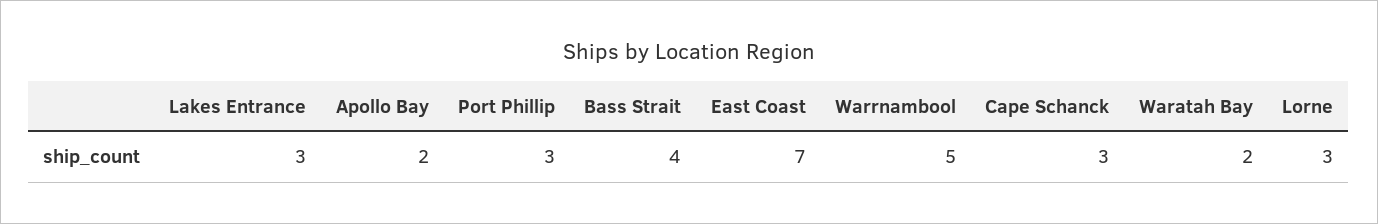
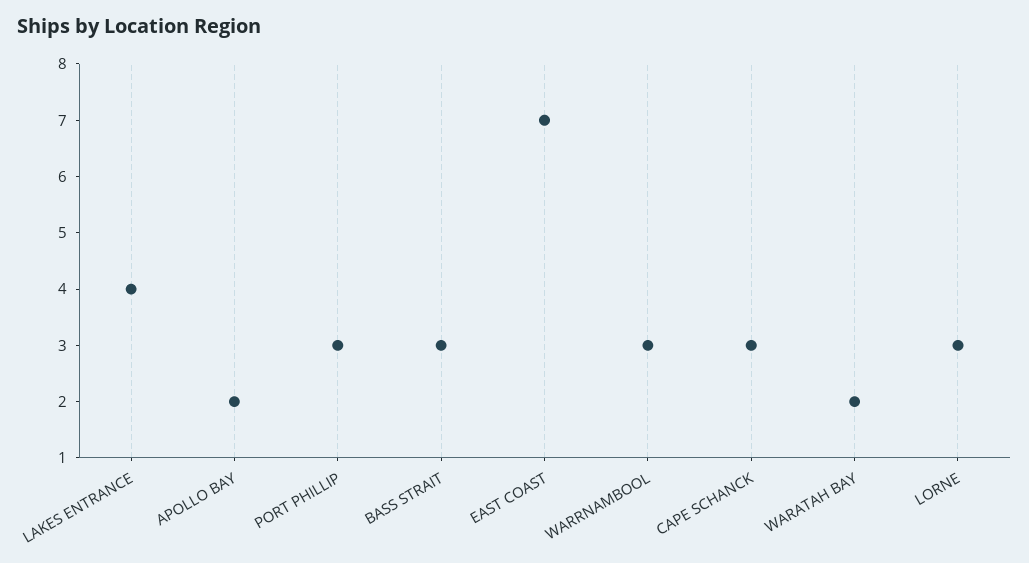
Lakes Entrance: 3 -> 4
Bass Strait: 4 -> 3
Warrnambool: 5 -> 3

